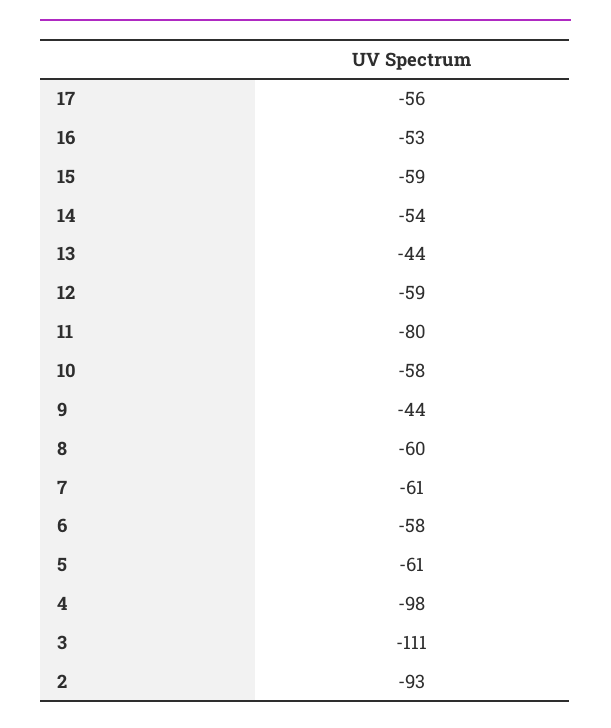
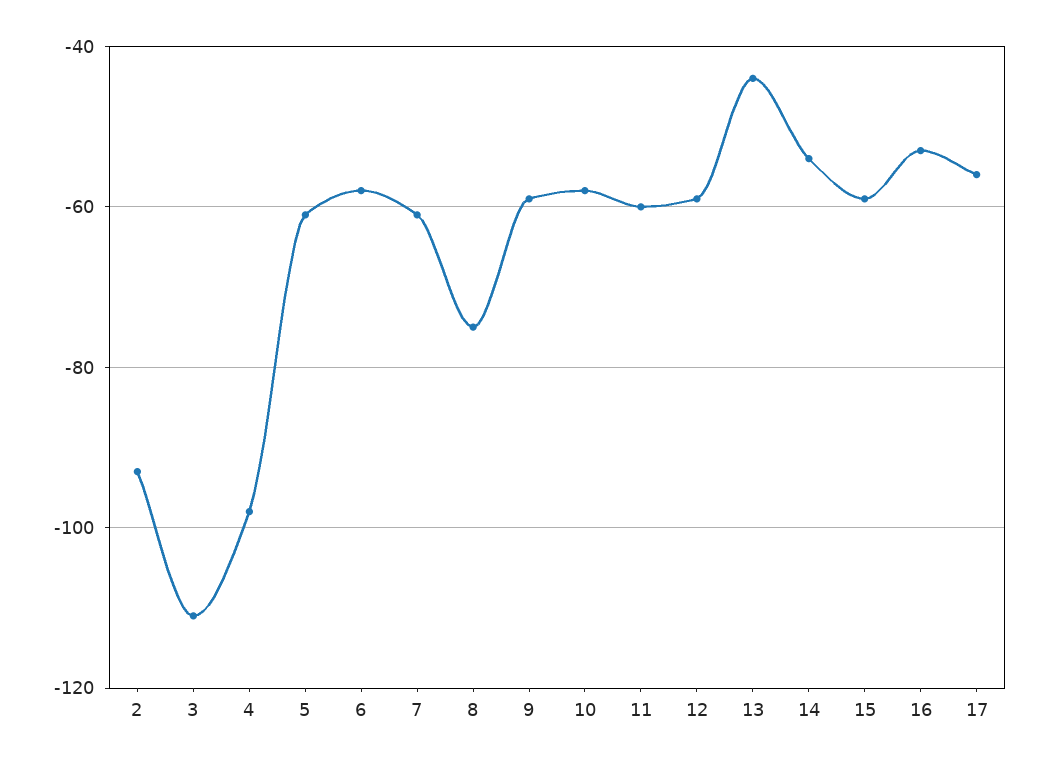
11: -80 -> -60
9: -44 -> -60
8: -60 -> -75

